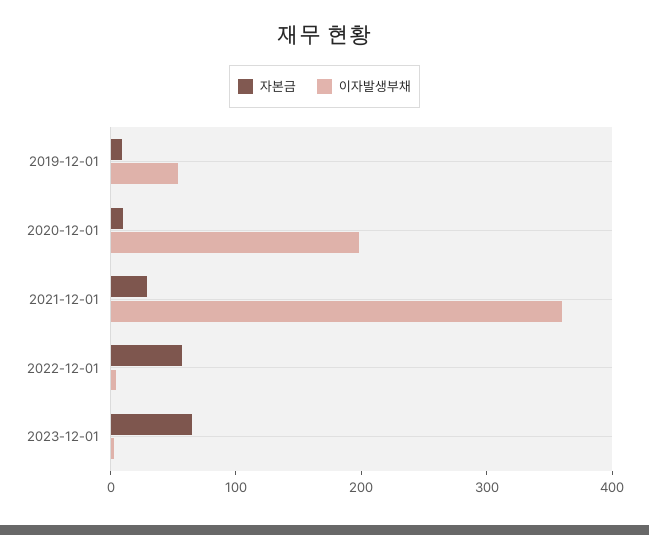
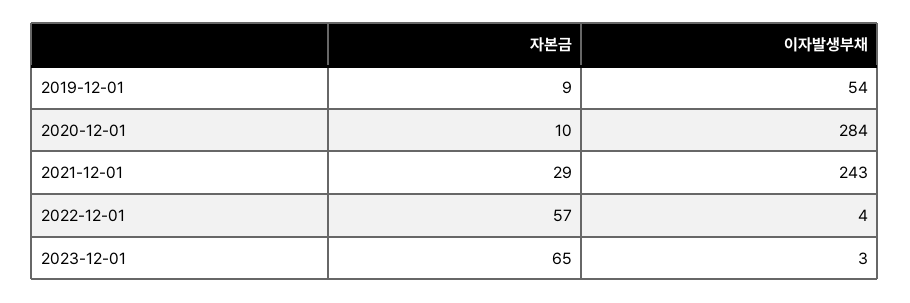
이자발생부채, 2020-12-01: 200 -> 284
이자발생부채, 2021-12-01: 360 -> 243

